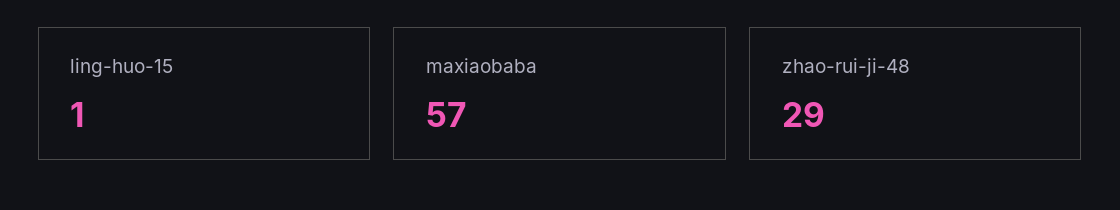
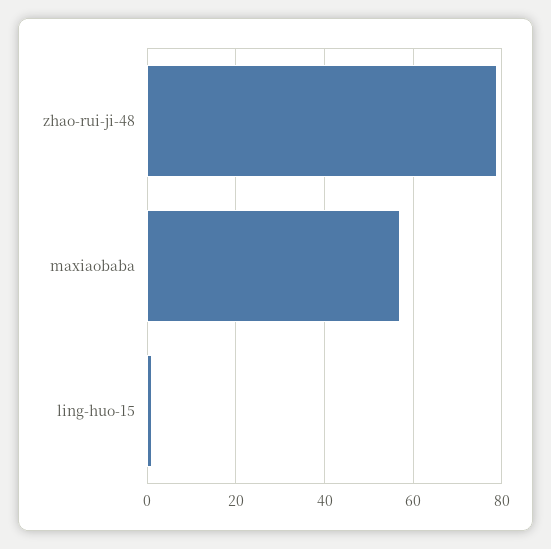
zhao-rui-ji-48: 29 -> 80

